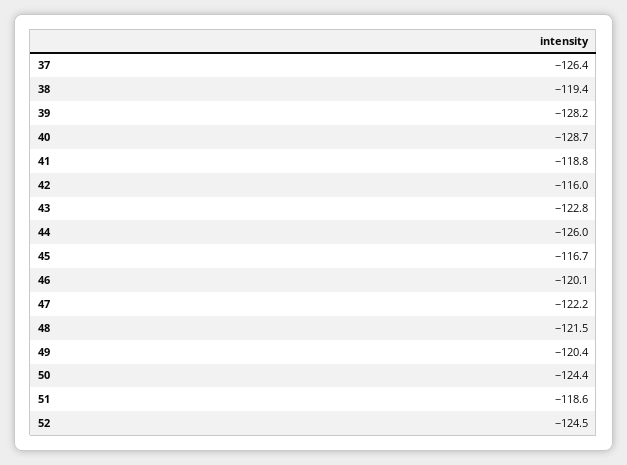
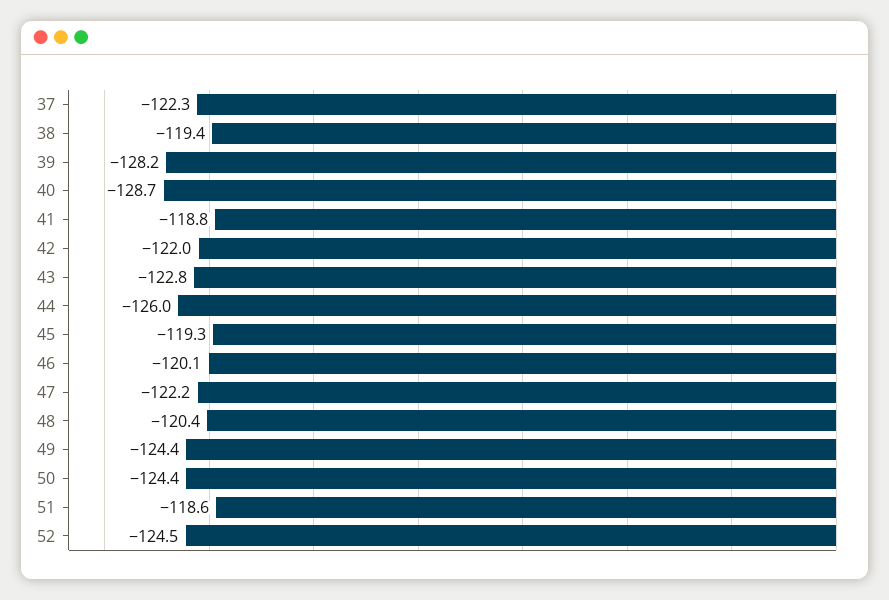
37: -126.4 -> -122.3
42: -116 -> -122
45: -116.7 -> -119.3
48: -121.5 -> -120.4
49: -120.4 -> -124.4

